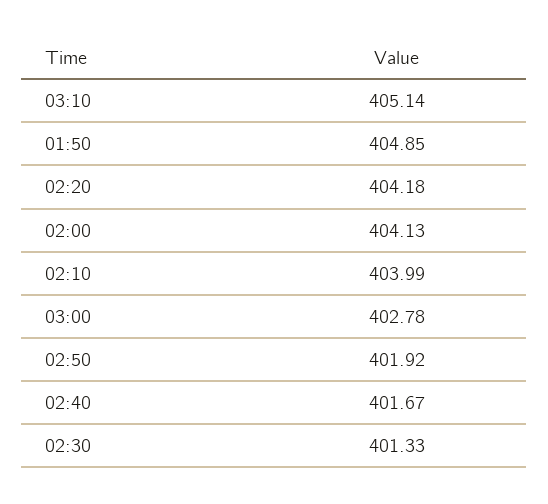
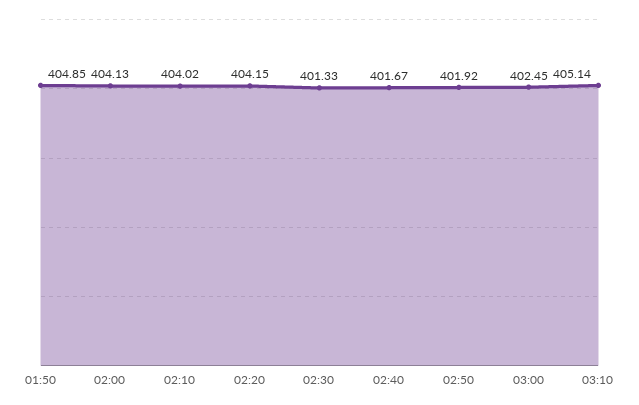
02:20: 404.18 -> 404.15
02:10: 403.99 -> 404.02
03:00: 402.78 -> 402.45

